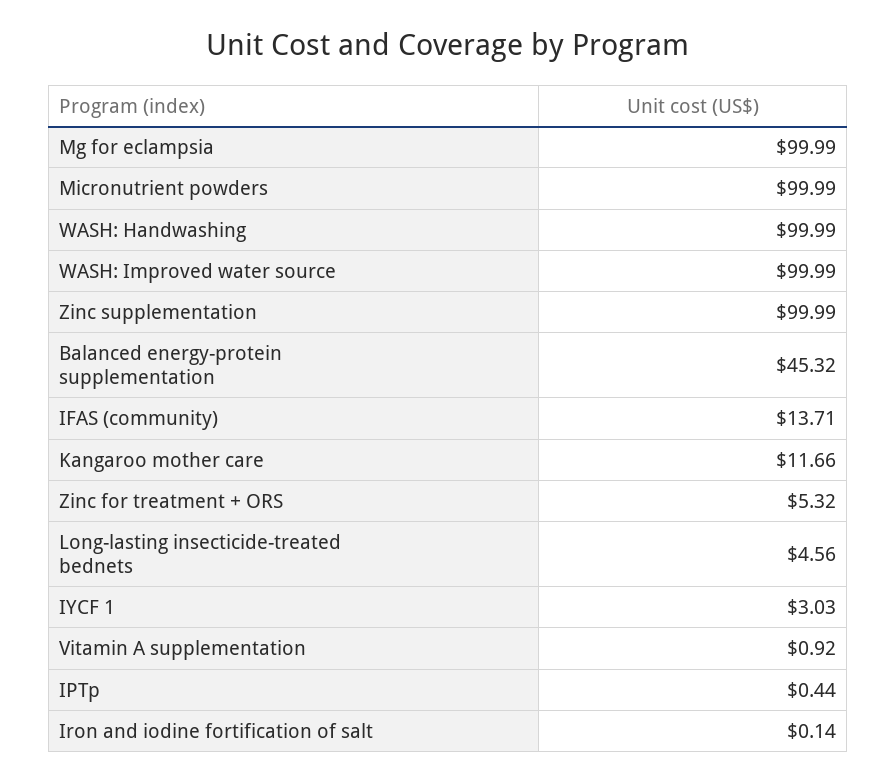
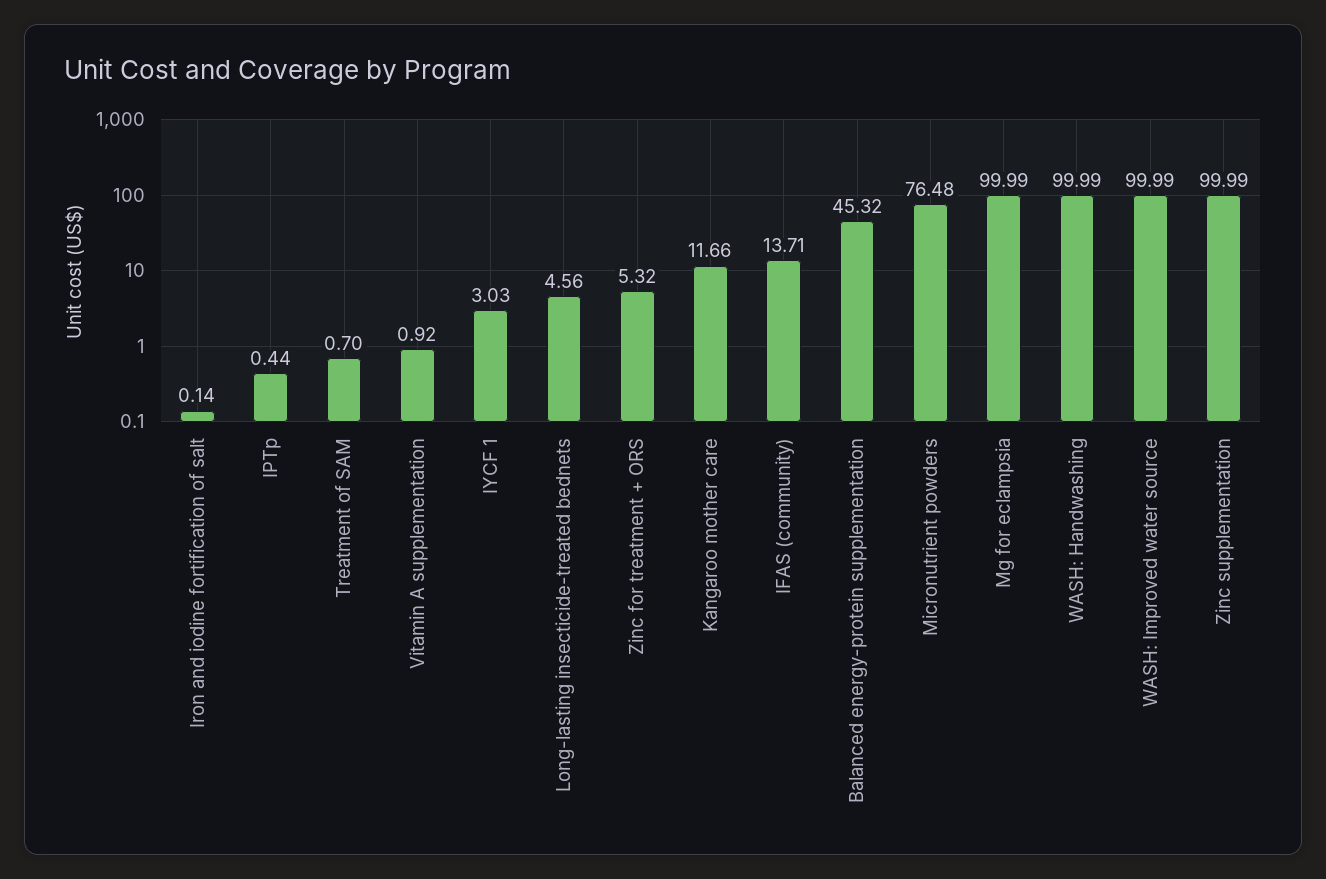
Micronutrient powders: 99.99 -> 76.48
Treatment of SAM: none -> 0.7

